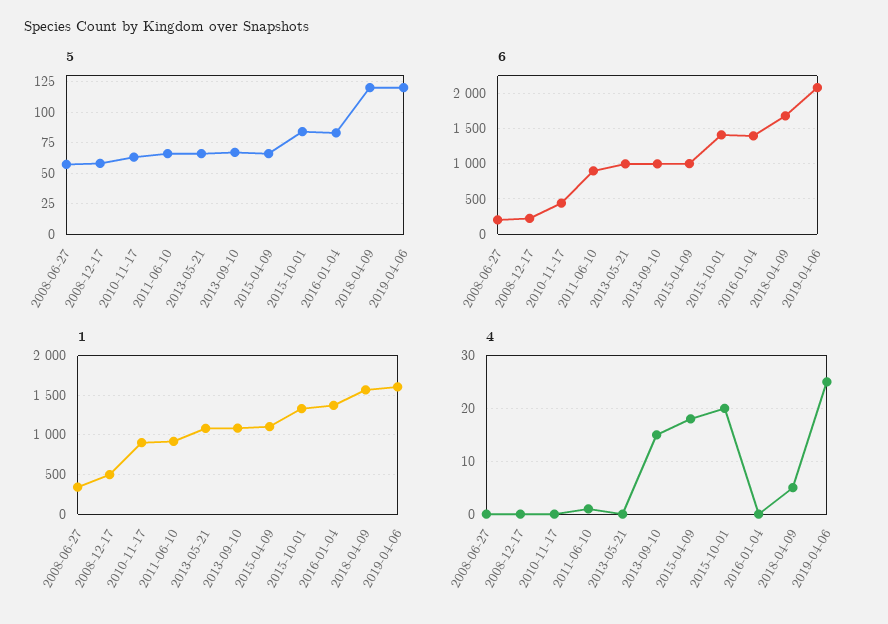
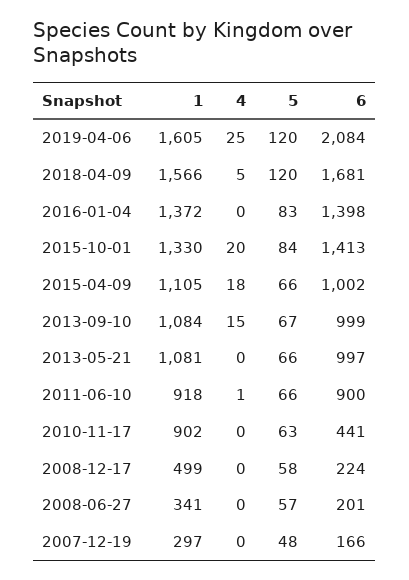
1, 2007-12-19: none -> 297
4, 2007-12-19: none -> 0
5, 2007-12-19: none -> 48
6, 2007-12-19: none -> 166

